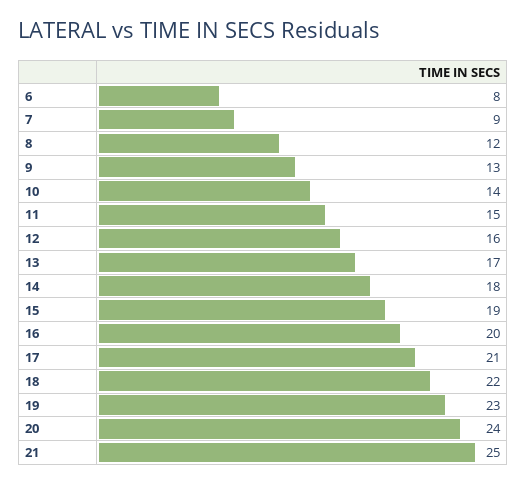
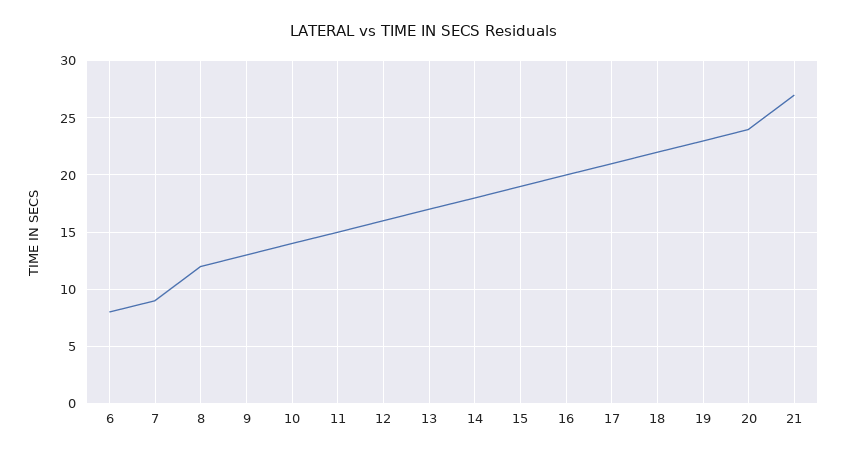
21: 25 -> 27

